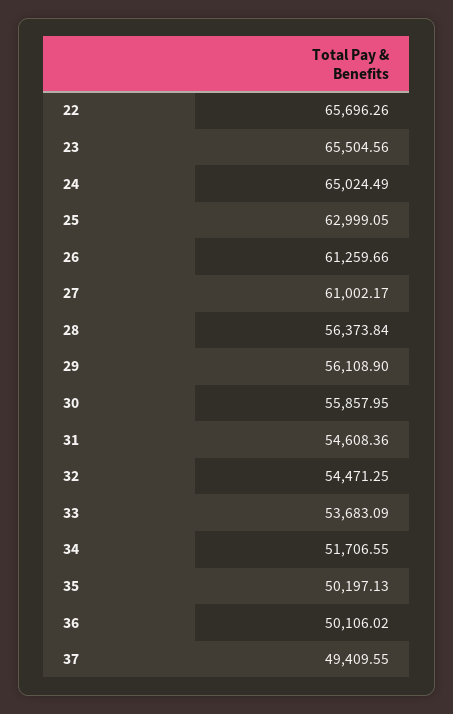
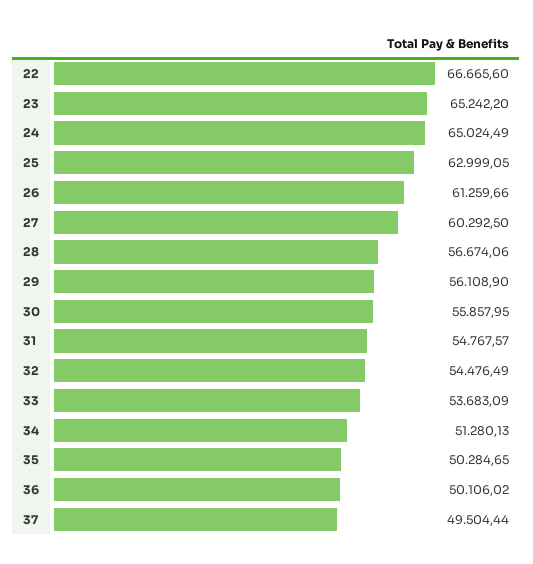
22: 65696.26 -> 66665.6
23: 65504.56 -> 65242.2
27: 61002.17 -> 60292.5
28: 56373.84 -> 56674.06
31: 54608.36 -> 54767.57
32: 54471.25 -> 54476.49
34: 51706.55 -> 51280.13
35: 50197.13 -> 50284.65
37: 49409.55 -> 49504.44

